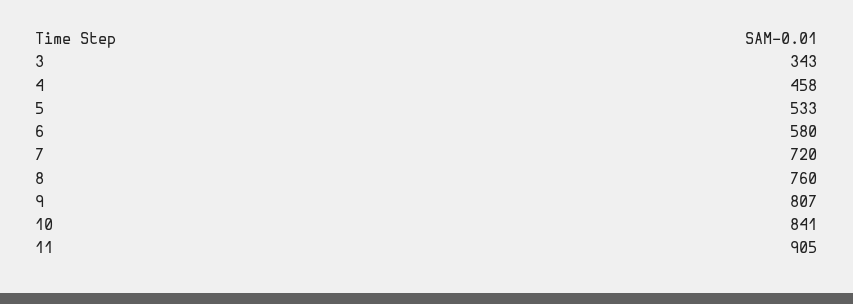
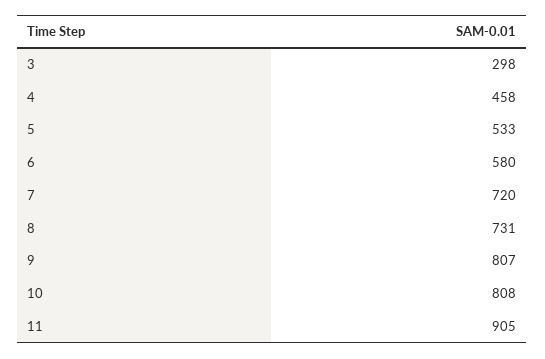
3: 343 -> 298
8: 760 -> 731
10: 841 -> 808

